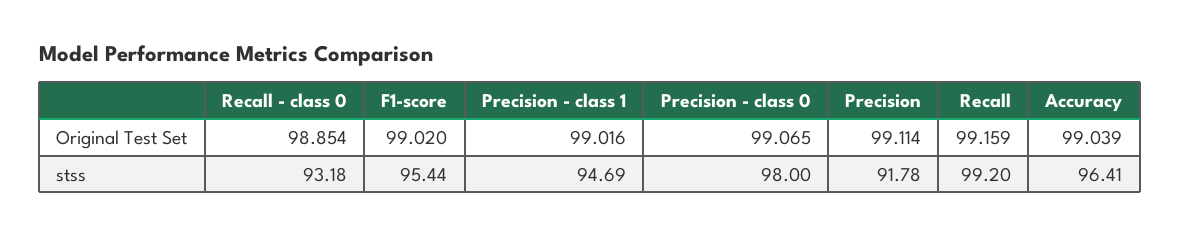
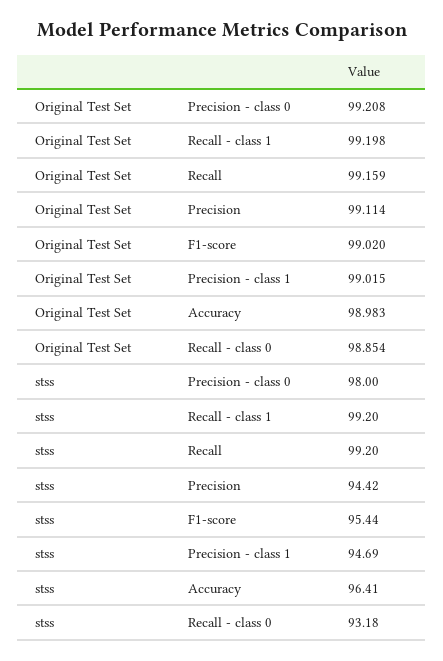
Precision - class 1, Original Test Set: 99.016 -> 99.015
Precision - class 0, Original Test Set: 99.065 -> 99.208
Accuracy, Original Test Set: 99.039 -> 98.983
Precision, stss: 91.78 -> 94.42
Recall - class 1, Original Test Set: none -> 99.198
Recall - class 1, stss: none -> 99.2

